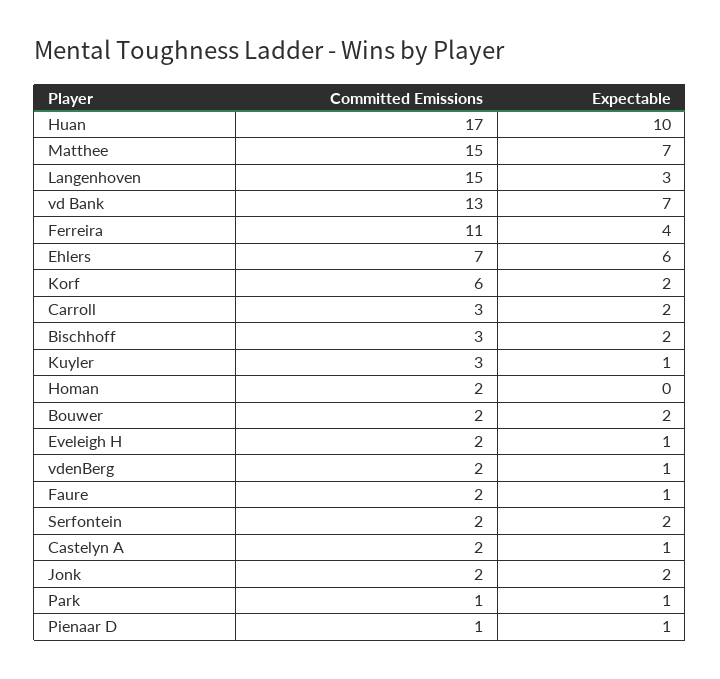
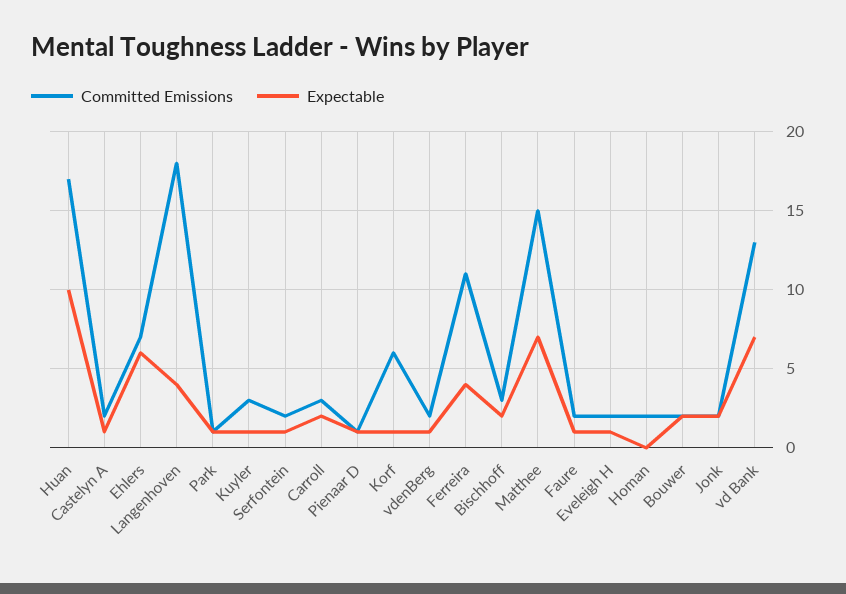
Committed Emissions, Langenhoven: 15 -> 18
Expectable, Langenhoven: 3 -> 4
Expectable, Korf: 2 -> 1
Expectable, Serfontein: 2 -> 1

